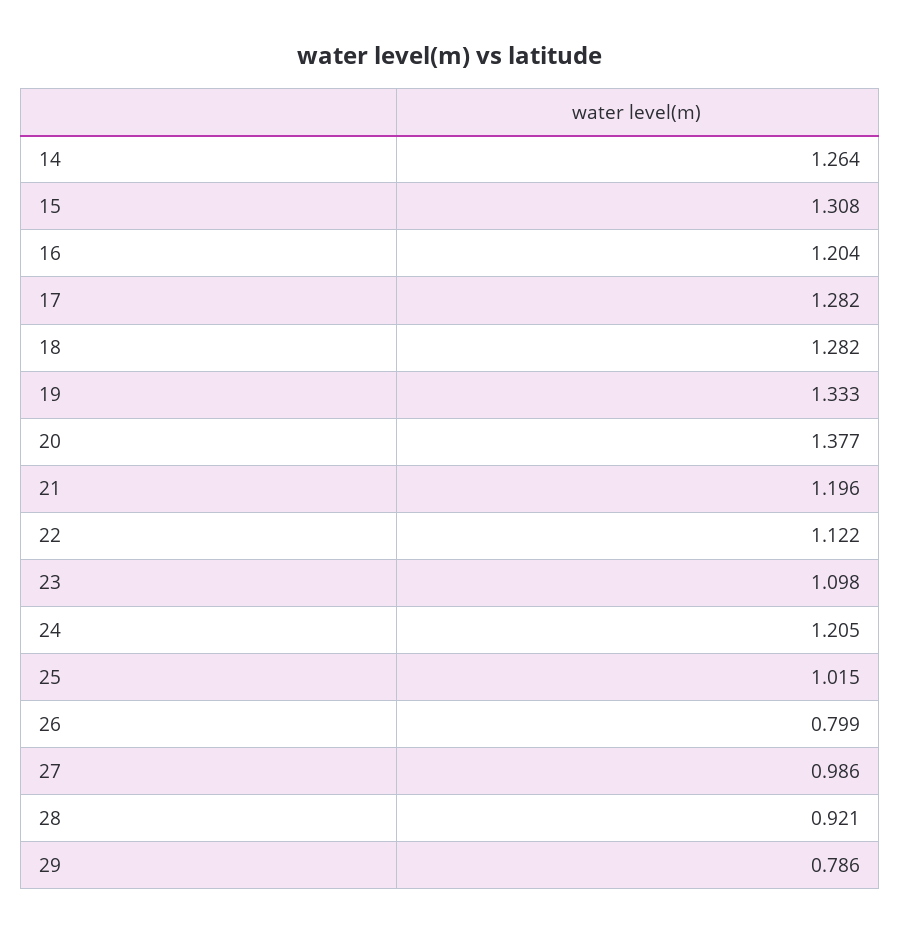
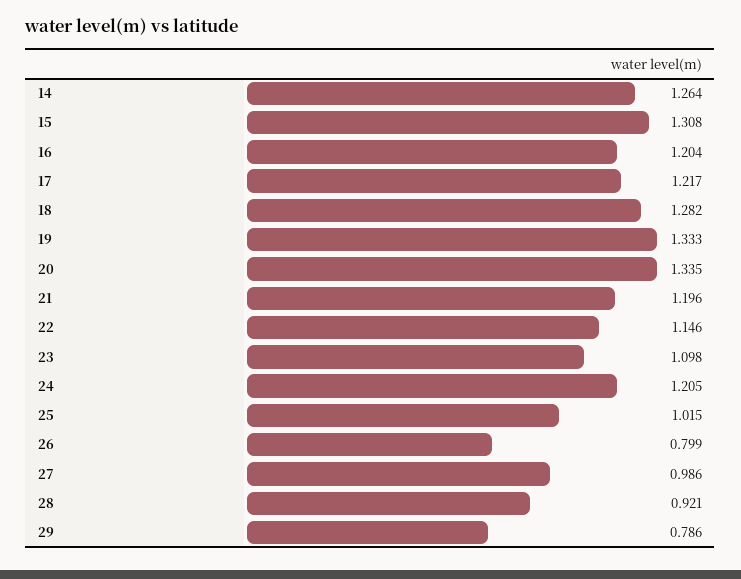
17: 1.282 -> 1.217
20: 1.377 -> 1.335
22: 1.122 -> 1.146

